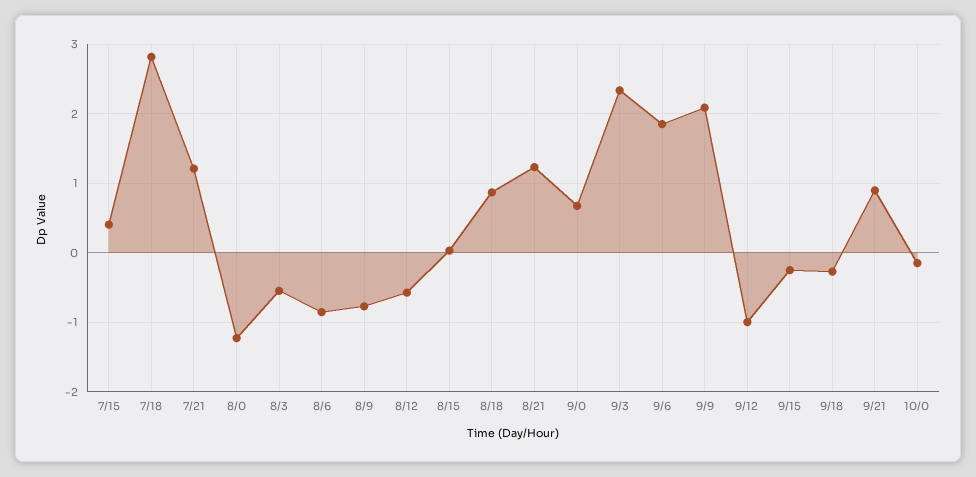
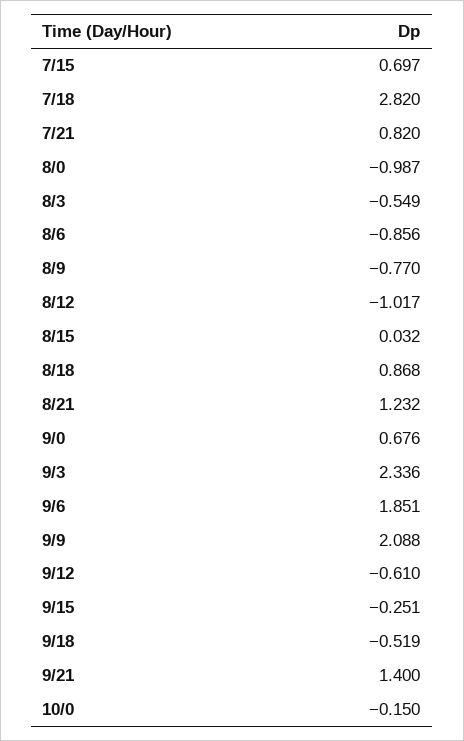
7/15: 0.4 -> 0.697
7/21: 1.2 -> 0.82
8/0: -1.2 -> -0.987
8/12: -0.6 -> -1.017
9/12: -1 -> -0.61
9/18: -0.3 -> -0.519
9/21: 0.9 -> 1.4

